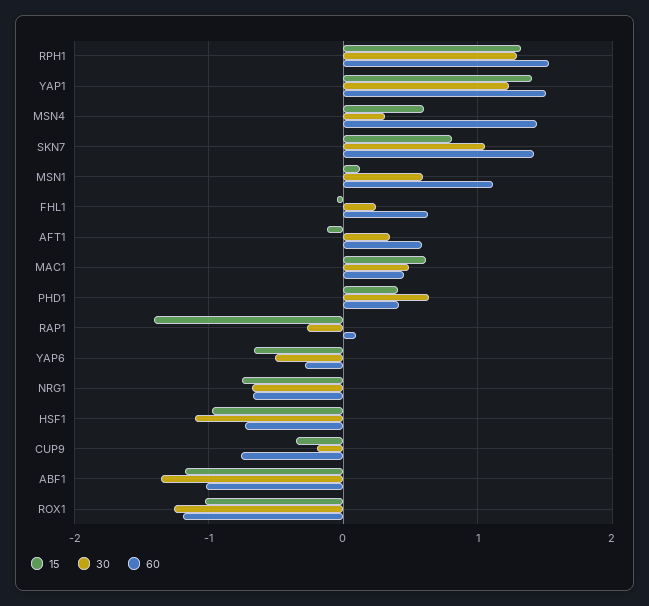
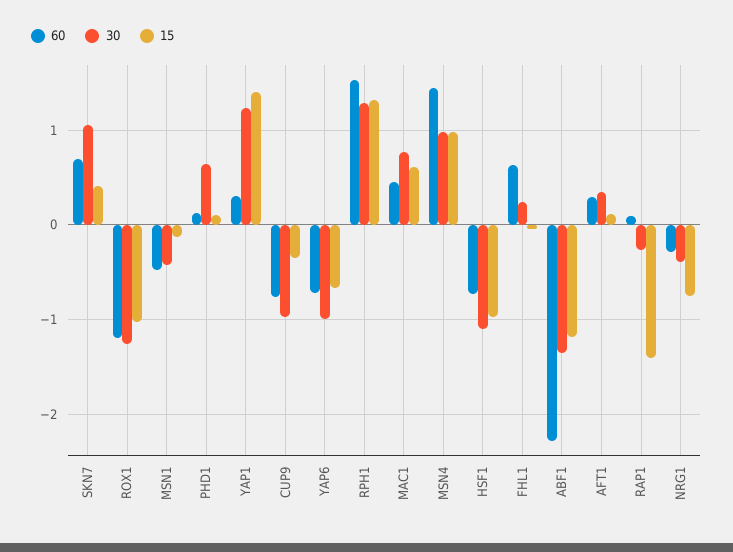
60, YAP1: 1.5 -> 0.3
15, MSN4: 0.6 -> 1
30, MSN4: 0.3 -> 1
15, SKN7: 0.8 -> 0.4
60, SKN7: 1.4 -> 0.7
15, MSN1: 0.1 -> -0.1
30, MSN1: 0.6 -> -0.4
60, MSN1: 1.1 -> -0.5
15, AFT1: -0.1 -> 0.1
60, AFT1: 0.6 -> 0.3
30, MAC1: 0.5 -> 0.8
15, PHD1: 0.4 -> 0.1
60, PHD1: 0.4 -> 0.1
30, YAP6: -0.5 -> -1
60, YAP6: -0.3 -> -0.7
30, NRG1: -0.7 -> -0.4
60, NRG1: -0.7 -> -0.3
30, CUP9: -0.2 -> -1
60, ABF1: -1 -> -2.3

